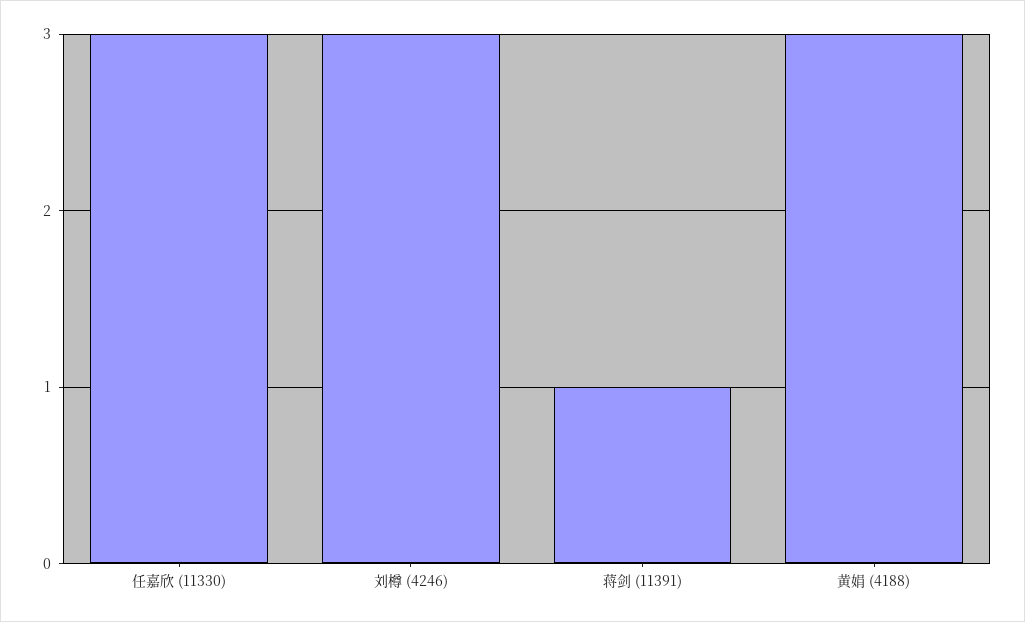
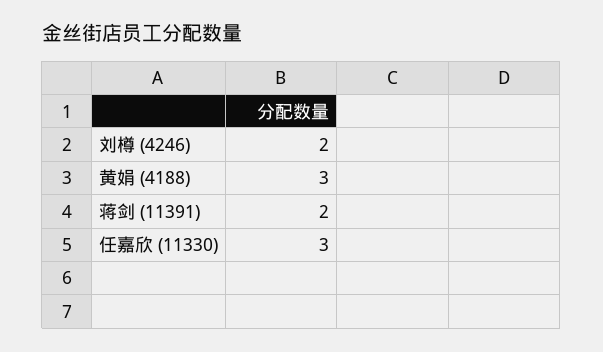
刘樽 (4246): 3 -> 2
蒋剑 (11391): 1 -> 2

